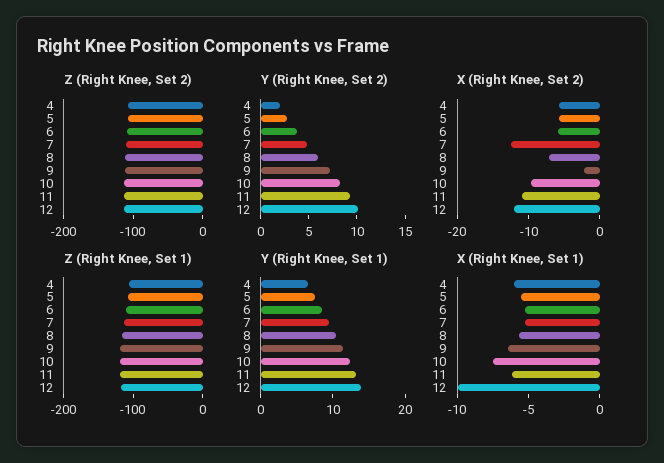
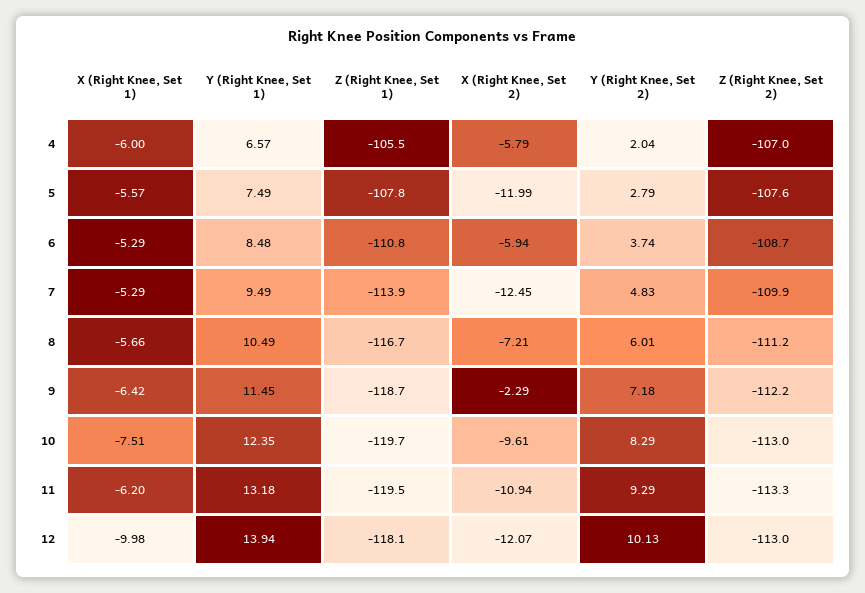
X (Right Knee, Set 2), 5: -6 -> -11.99

